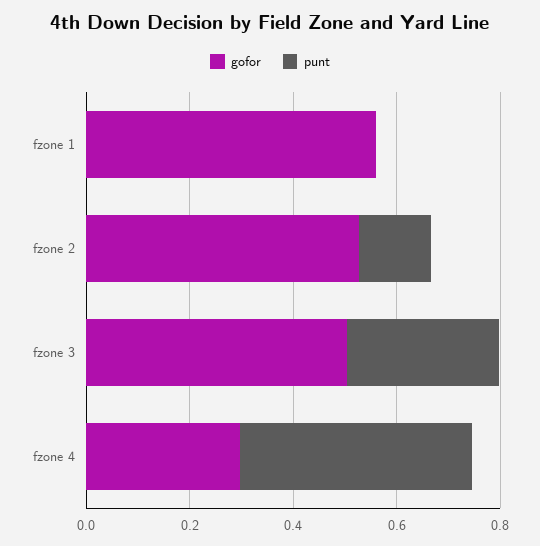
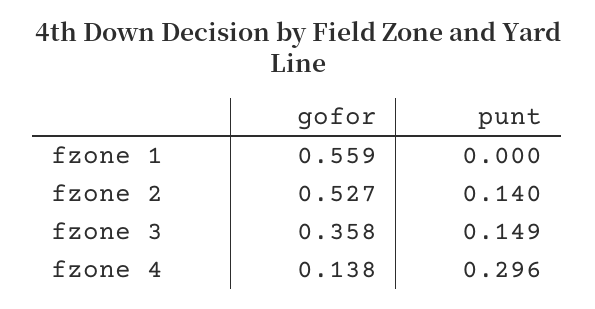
gofor, fzone 3: 0.5 -> 0.358
punt, fzone 3: 0.3 -> 0.149
gofor, fzone 4: 0.3 -> 0.138
punt, fzone 4: 0.45 -> 0.296

